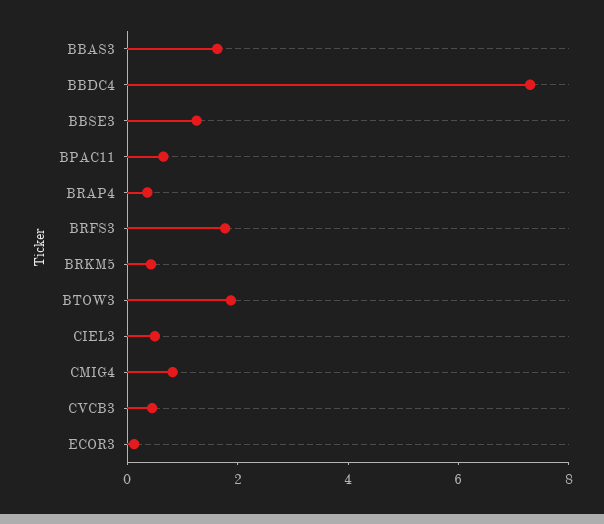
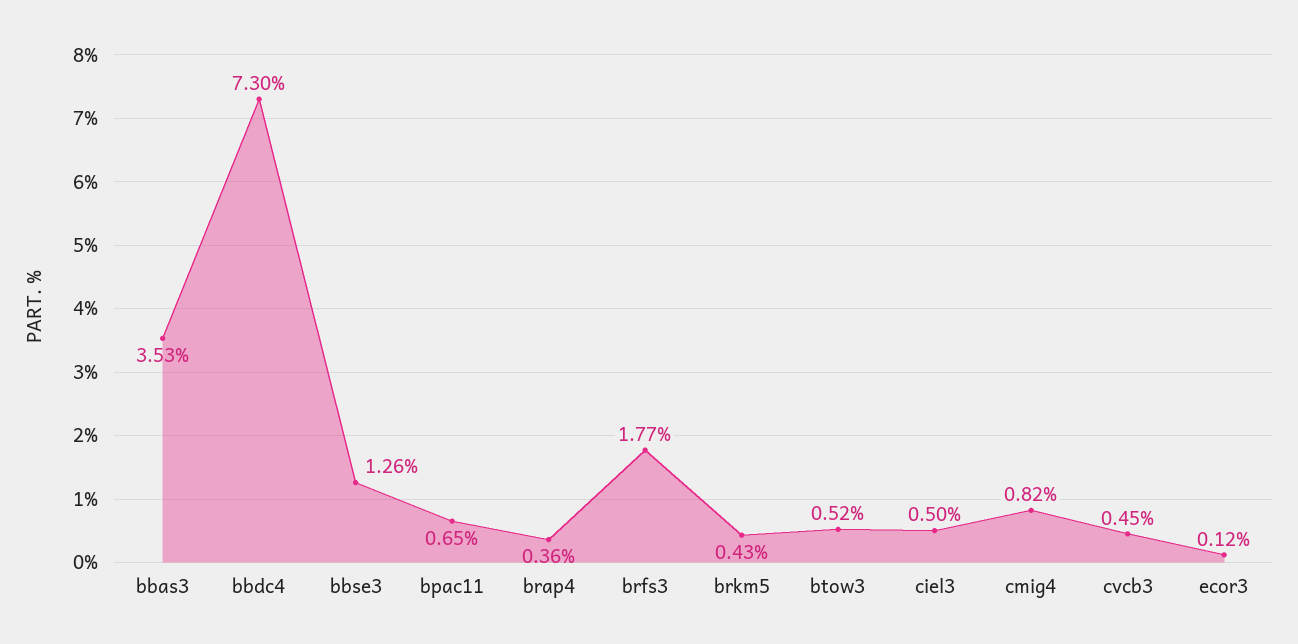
BBAS3: 1.5 -> 3.53
BTOW3: 2 -> 0.52

